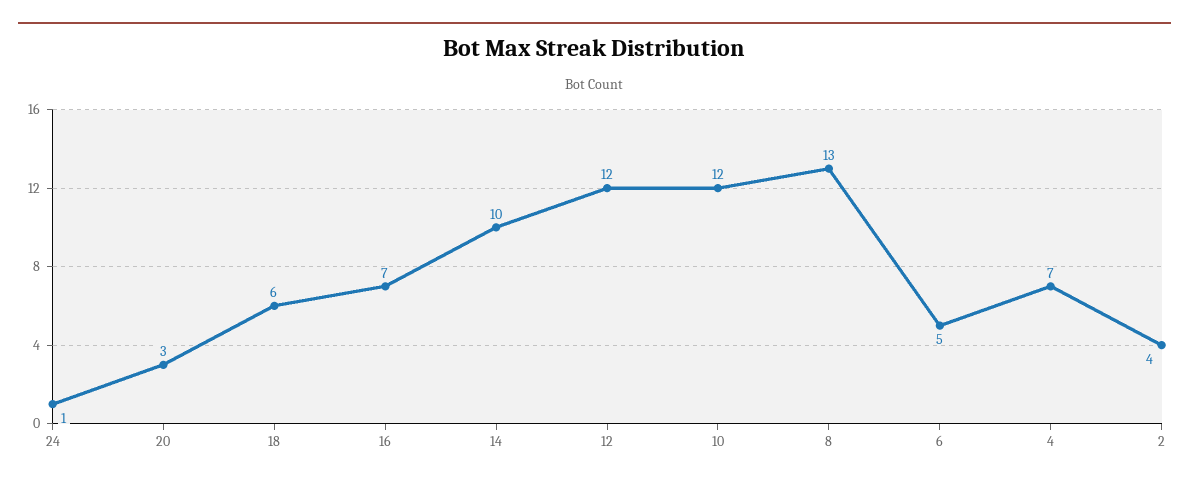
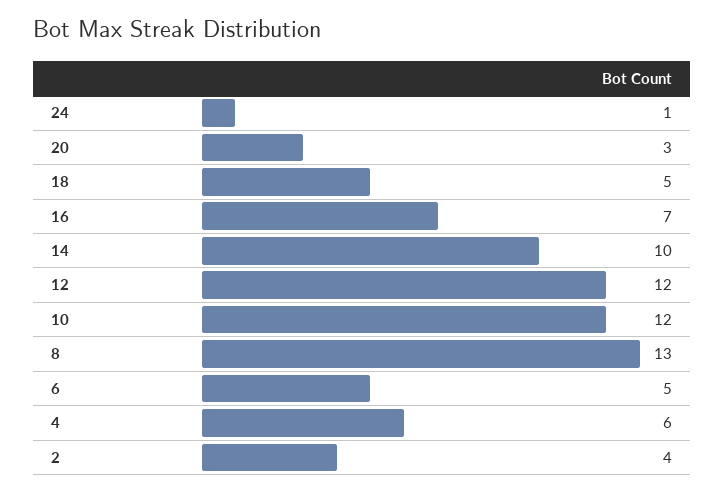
18: 6 -> 5
4: 7 -> 6

